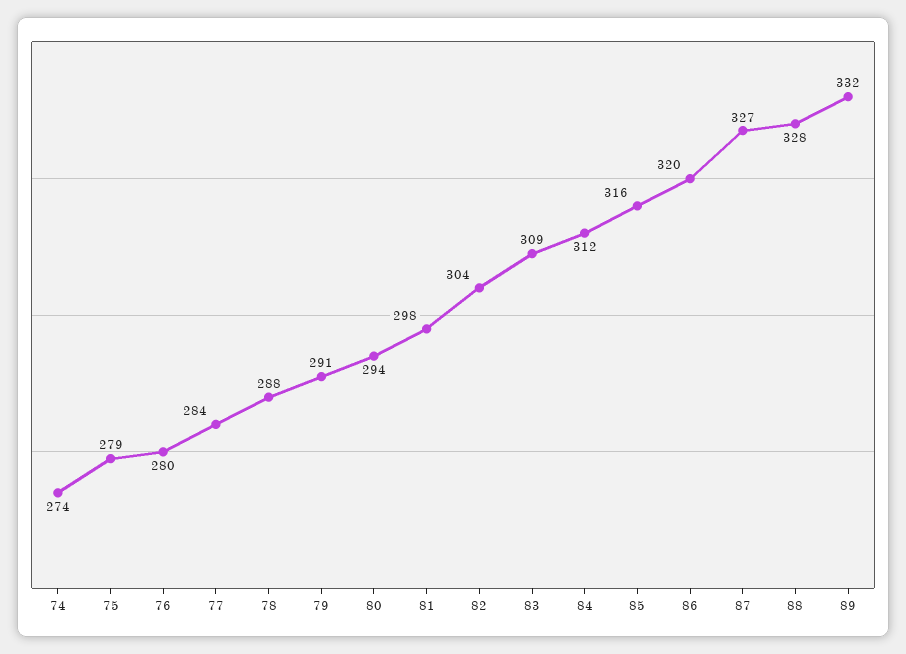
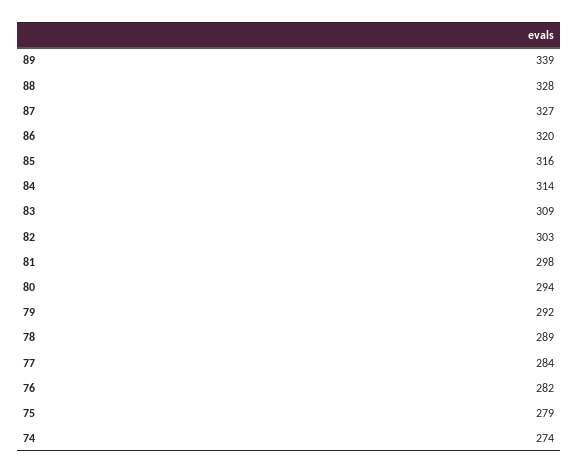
76: 280 -> 282
78: 288 -> 289
79: 291 -> 292
82: 304 -> 303
84: 312 -> 314
89: 332 -> 339

